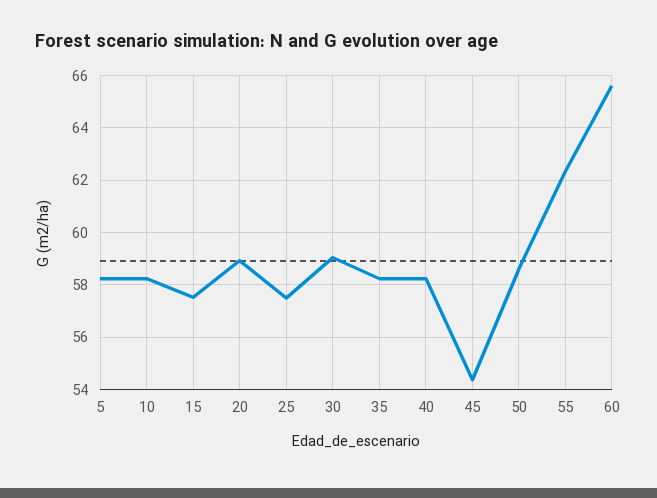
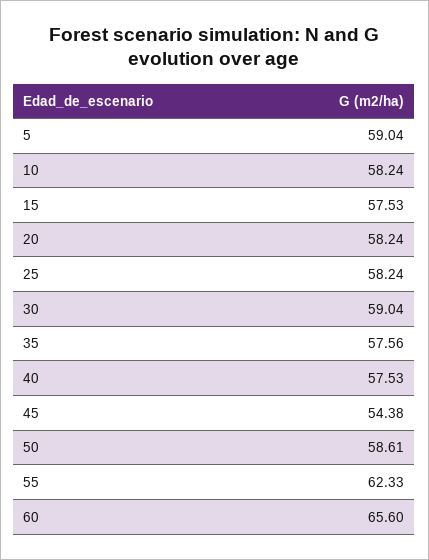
5: 58.25 -> 59.04
20: 59 -> 58.24
25: 57.5 -> 58.24
35: 58.25 -> 57.56
40: 58.25 -> 57.53

